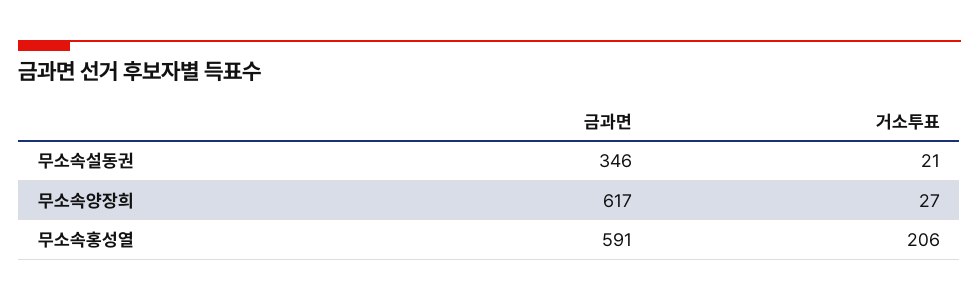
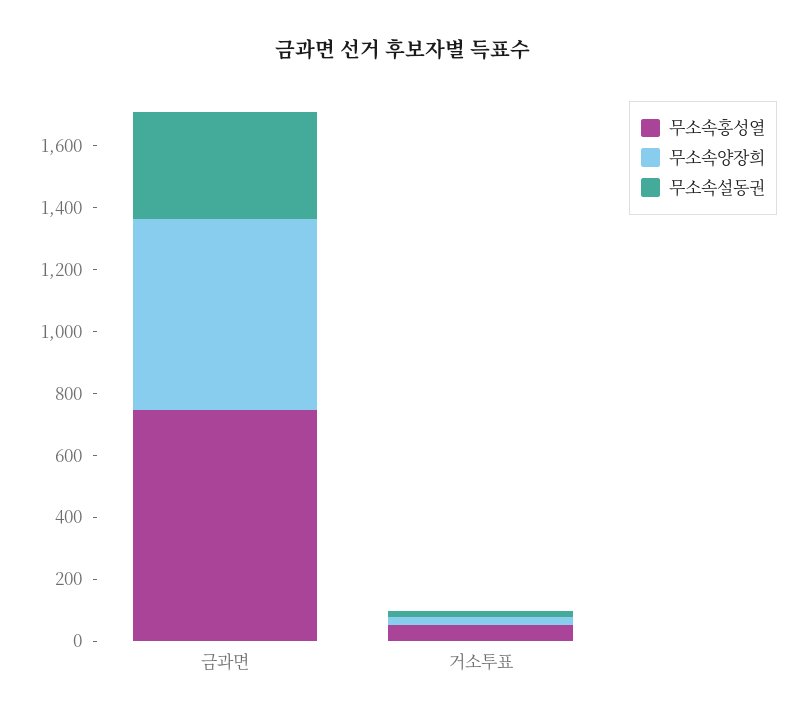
무소속홍성열, 금과면: 591 -> 750
무소속홍성열, 거소투표: 206 -> 50

